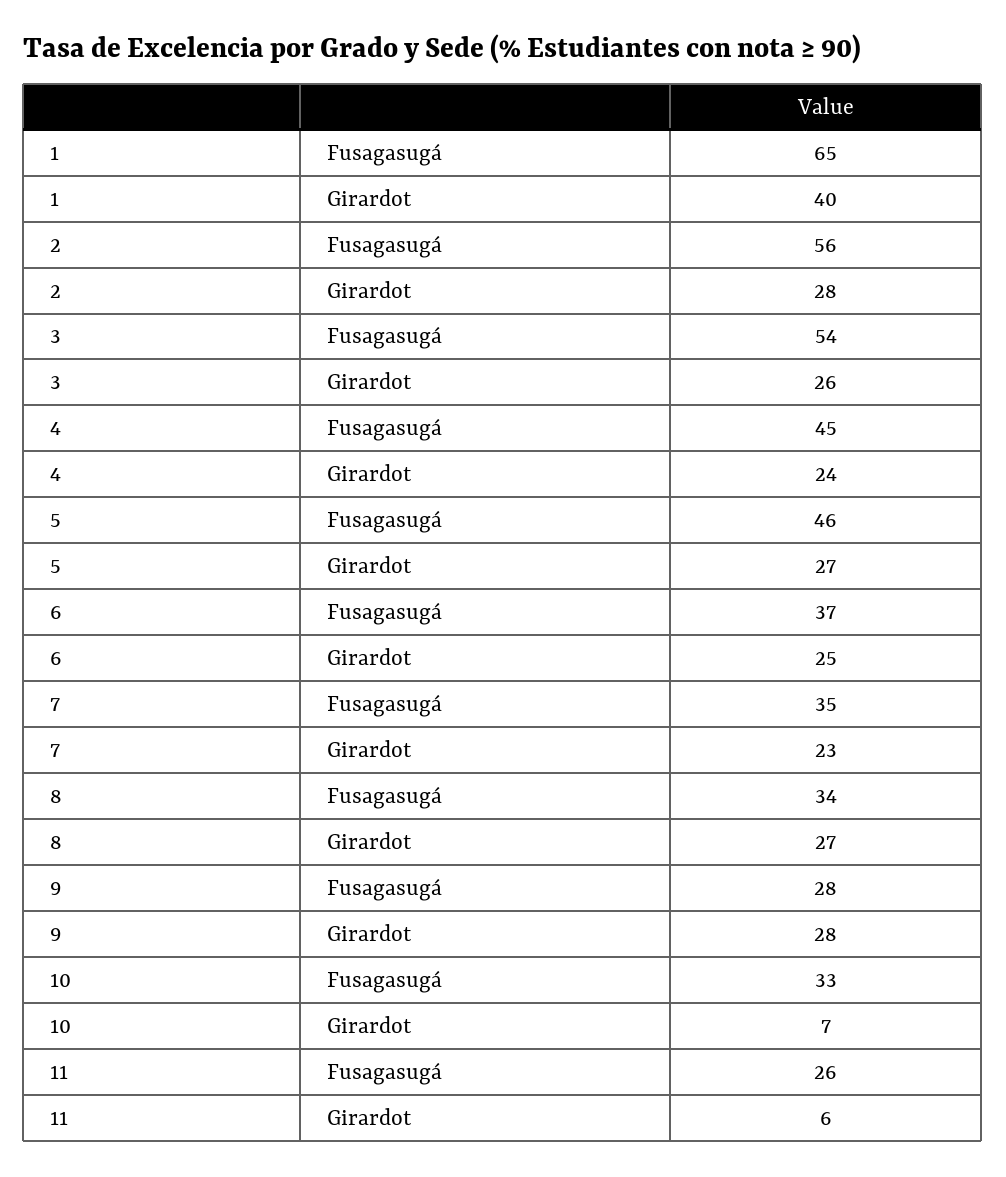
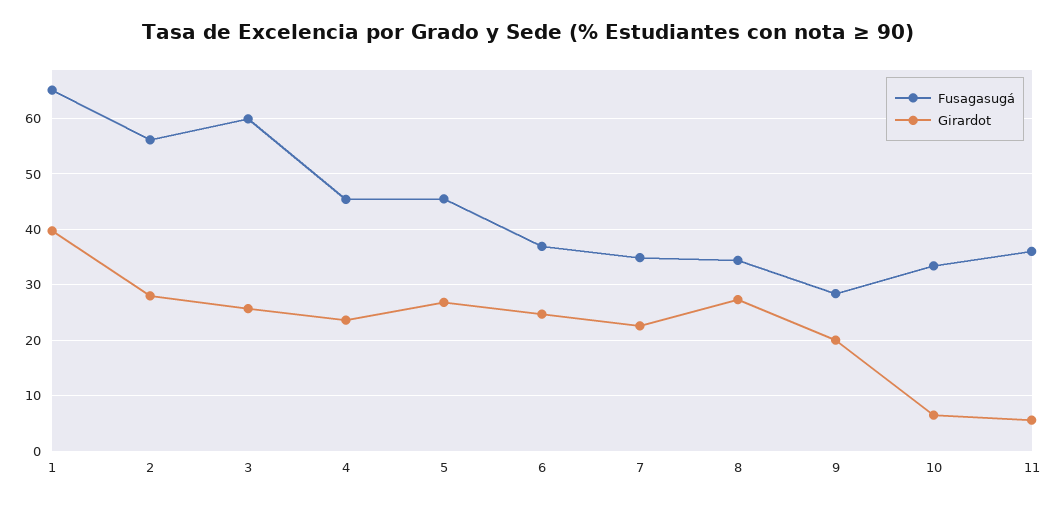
Fusagasugá, 3: 54 -> 60
Girardot, 9: 28 -> 20
Fusagasugá, 11: 26 -> 36

